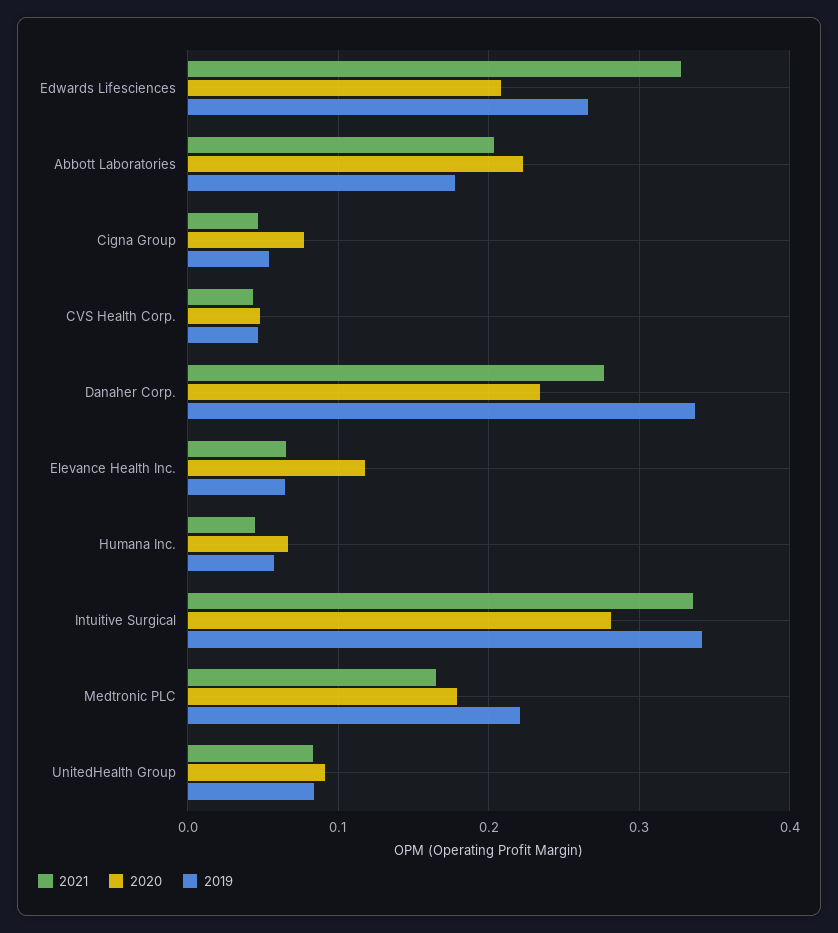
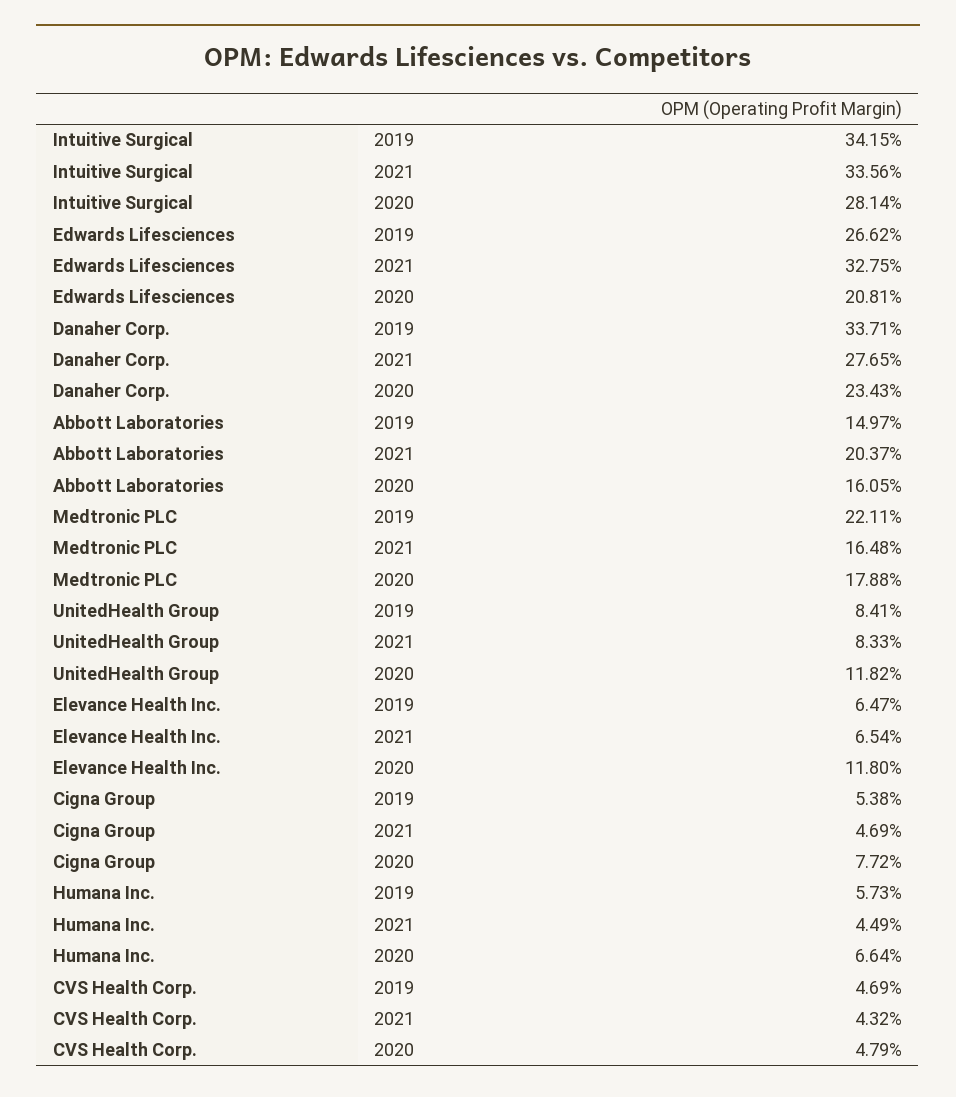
2020, Abbott Laboratories: 0.22 -> 0.1605
2019, Abbott Laboratories: 0.18 -> 0.1497
2020, UnitedHealth Group: 0.09 -> 0.1182

